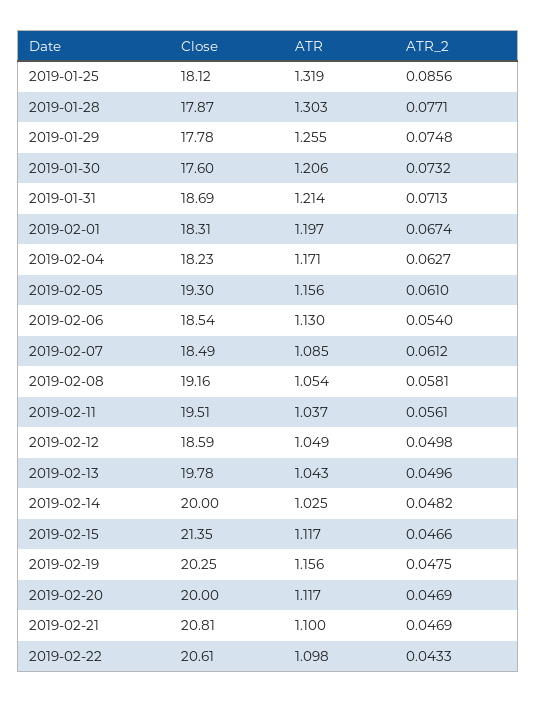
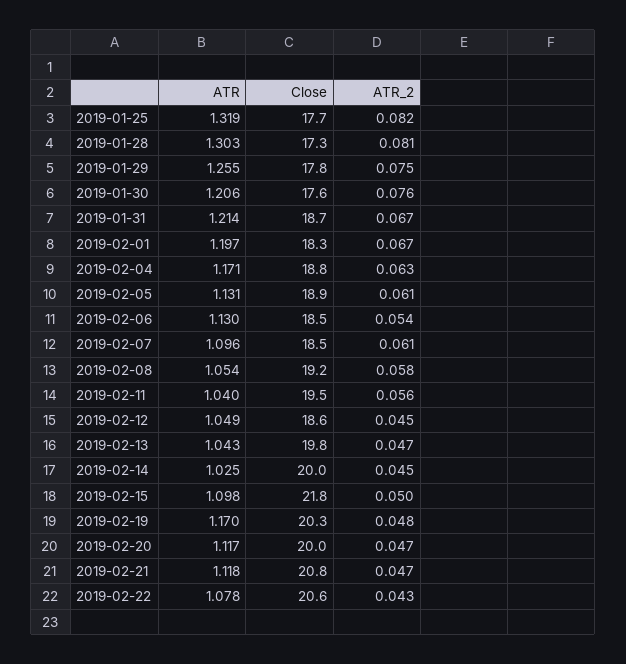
Close, 2019-01-25: 18.12 -> 17.7
ATR_2, 2019-01-25: 0.0856 -> 0.082
Close, 2019-01-28: 17.87 -> 17.3
ATR_2, 2019-01-28: 0.0771 -> 0.081
ATR_2, 2019-01-30: 0.0732 -> 0.076
ATR_2, 2019-01-31: 0.0713 -> 0.067
Close, 2019-02-04: 18.23 -> 18.8
Close, 2019-02-05: 19.3 -> 18.9
ATR, 2019-02-05: 1.156 -> 1.131
ATR, 2019-02-07: 1.085 -> 1.096
ATR, 2019-02-11: 1.037 -> 1.04
ATR_2, 2019-02-12: 0.0498 -> 0.045
ATR_2, 2019-02-13: 0.0496 -> 0.047
ATR_2, 2019-02-14: 0.0482 -> 0.045
Close, 2019-02-15: 21.35 -> 21.8
ATR, 2019-02-15: 1.117 -> 1.098
ATR_2, 2019-02-15: 0.0466 -> 0.05
ATR, 2019-02-19: 1.156 -> 1.17
ATR, 2019-02-21: 1.1 -> 1.118
ATR, 2019-02-22: 1.098 -> 1.078

